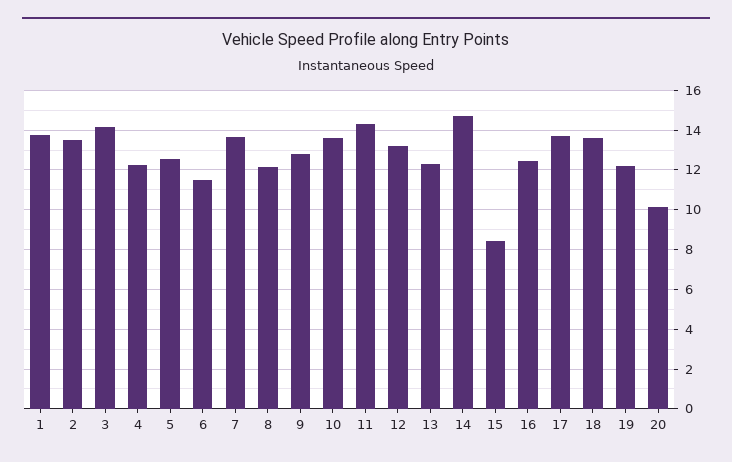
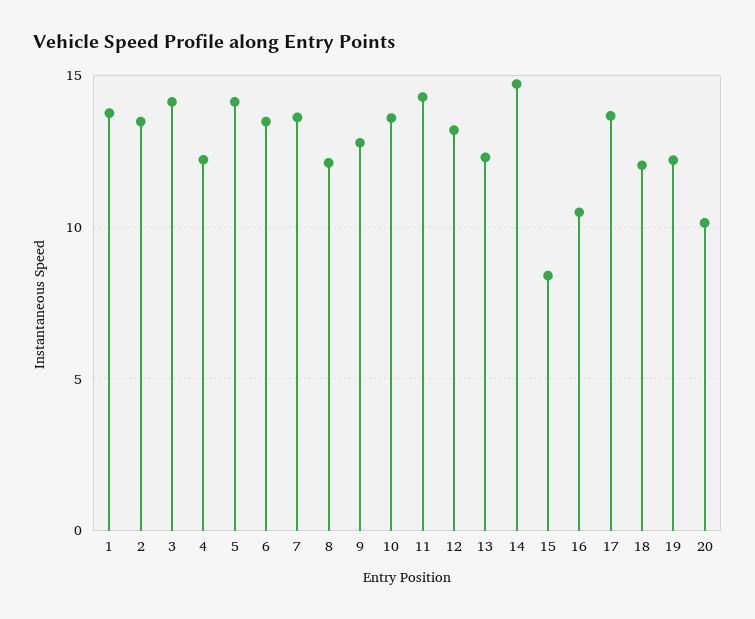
5: 12.5 -> 14
6: 11.5 -> 13.5
16: 12.5 -> 10.5
18: 13.5 -> 12

